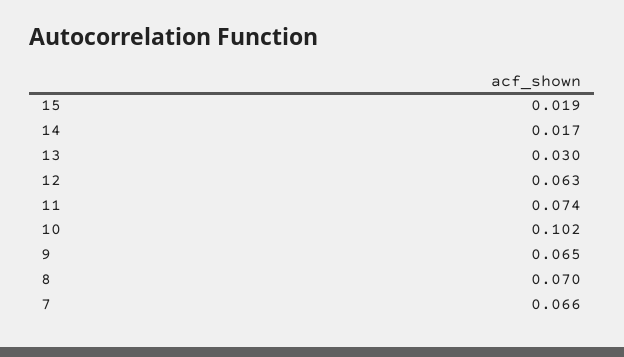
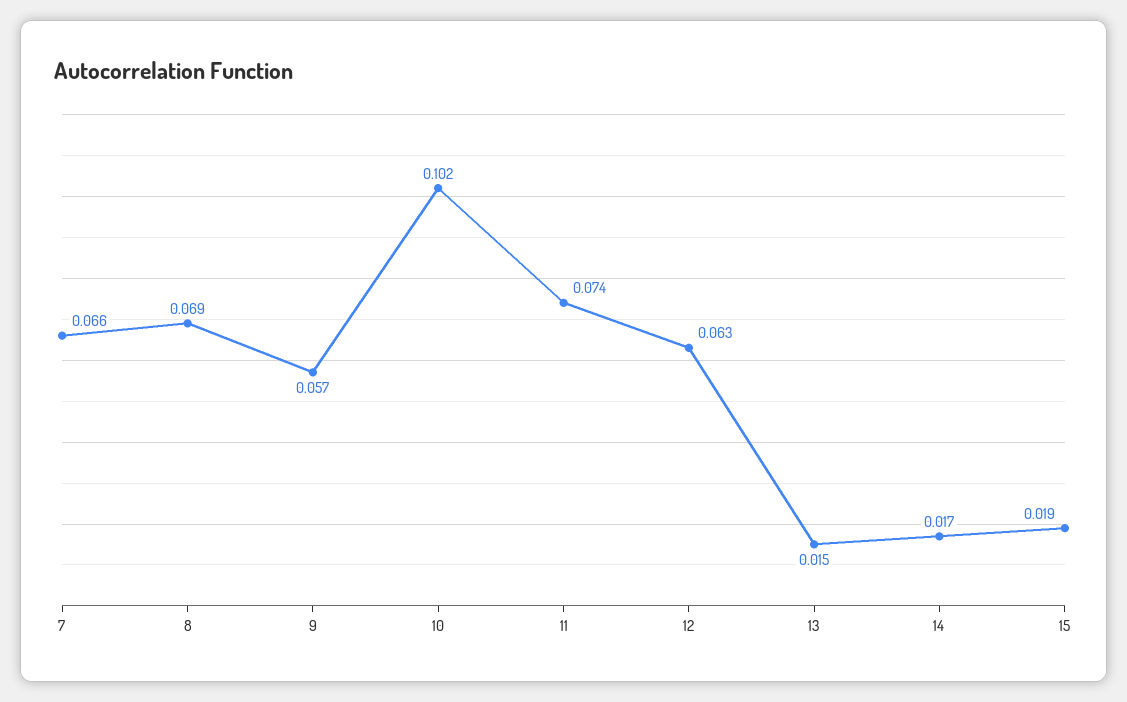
13: 0.03 -> 0.015
9: 0.065 -> 0.057
8: 0.07 -> 0.069

